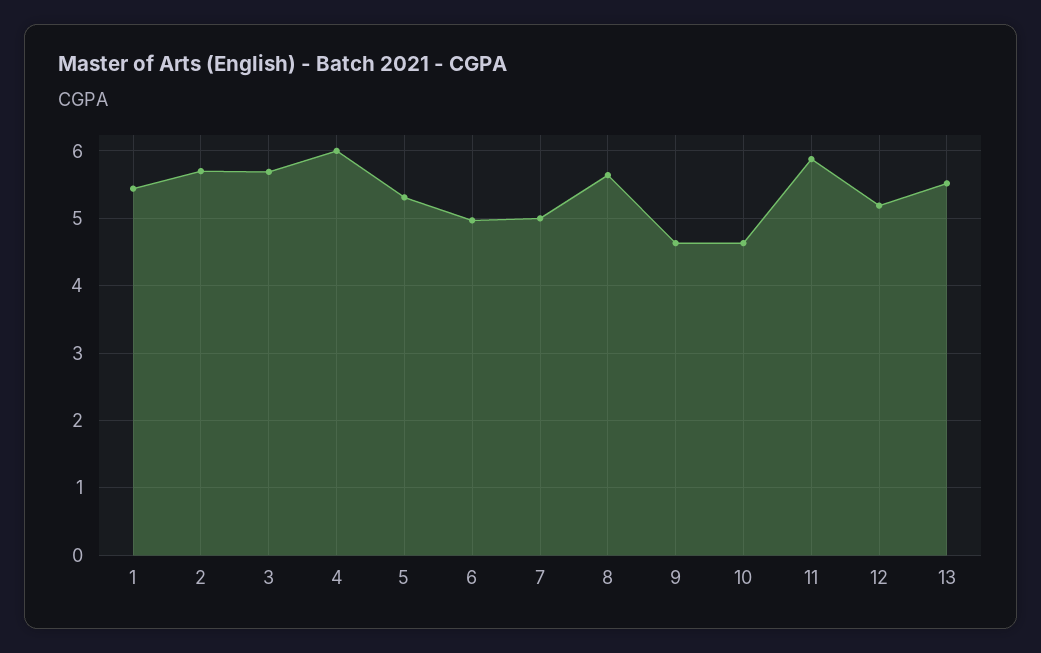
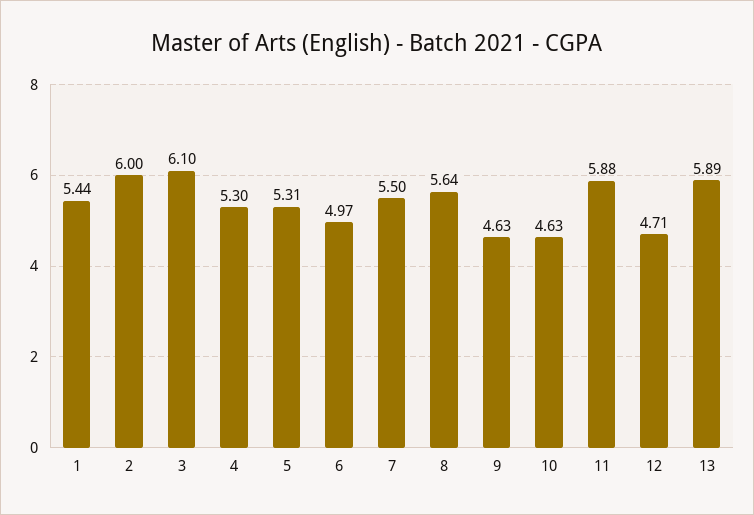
2: 5.7 -> 6
3: 5.7 -> 6.1
4: 6 -> 5.3
7: 5 -> 5.5
12: 5.2 -> 4.71
13: 5.5 -> 5.89

